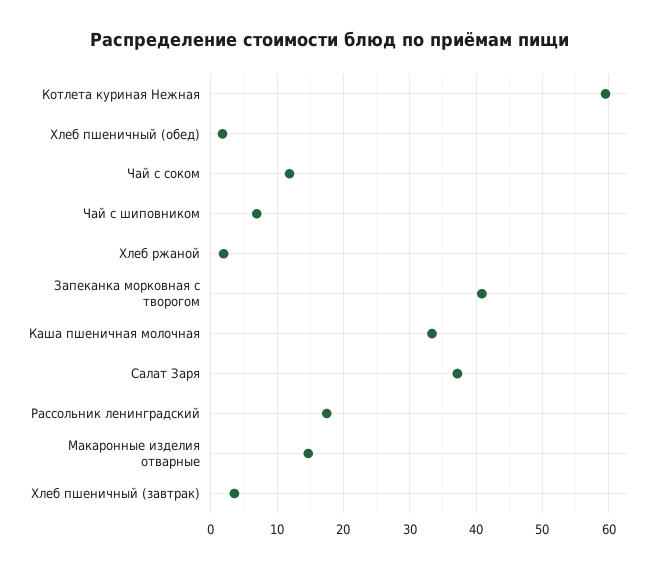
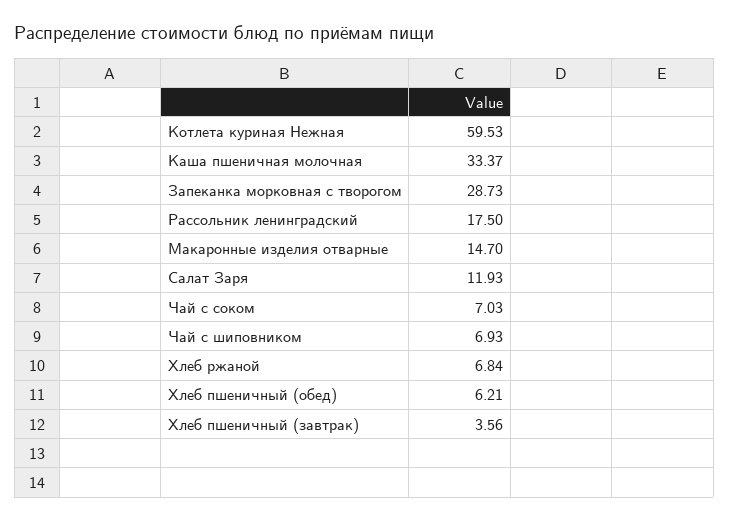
Хлеб пшеничный (обед): 2 -> 6.21
Чай с соком: 12 -> 7.03
Хлеб ржаной: 2 -> 6.84
Запеканка морковная с творогом: 41 -> 28.73
Салат Заря: 37 -> 11.93

